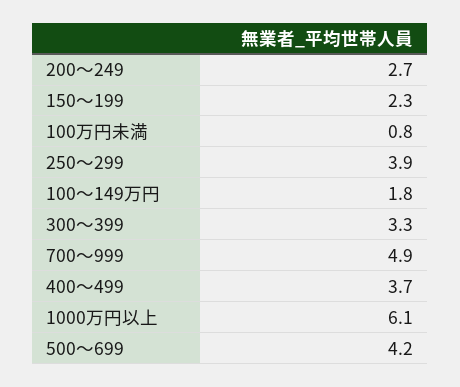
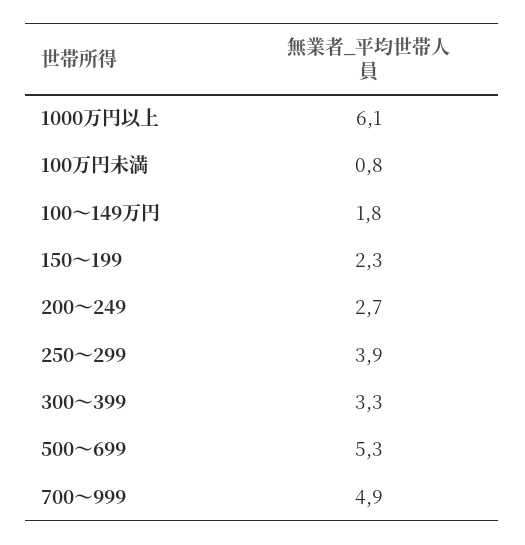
400～499: 3.7 -> none
500～699: 4.2 -> 5.3

